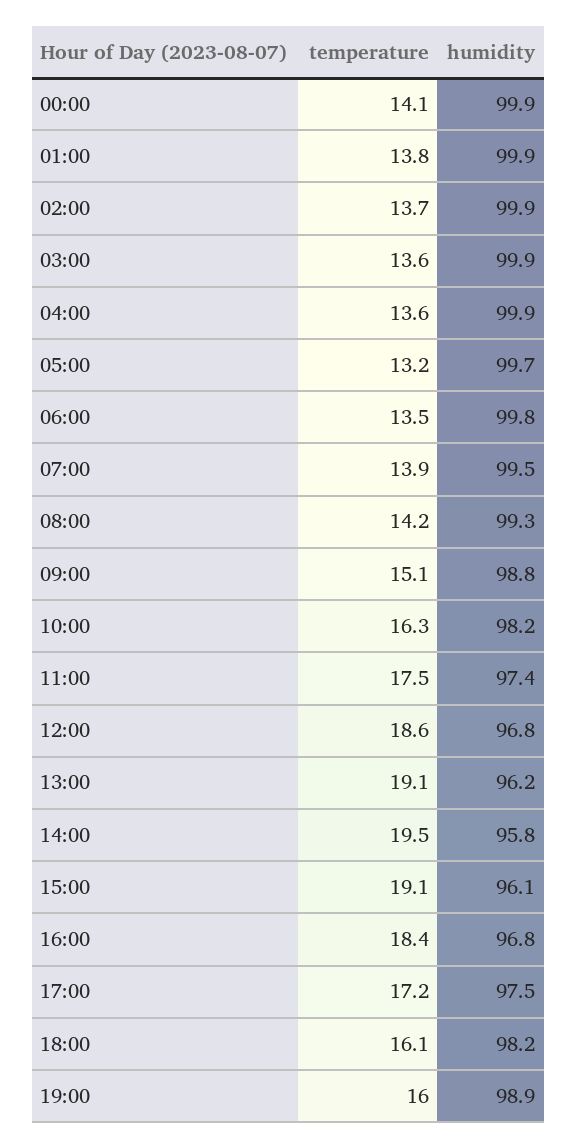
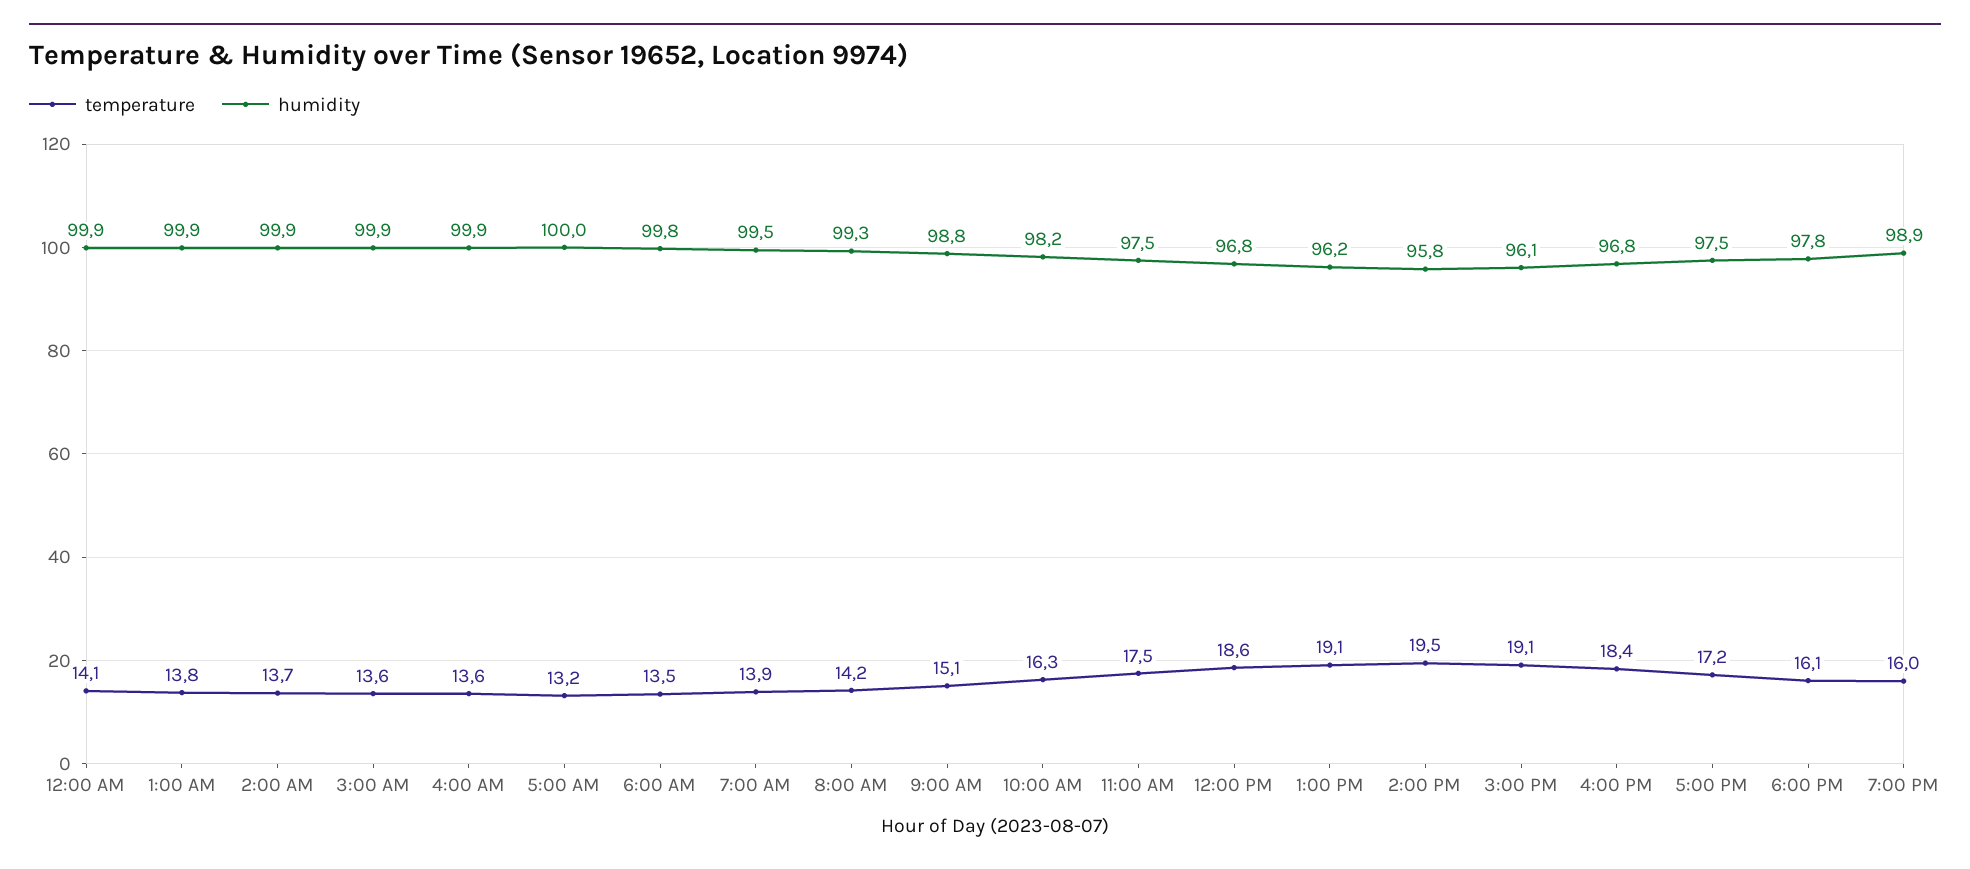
humidity, 05:00: 99.7 -> 100
humidity, 11:00: 97.4 -> 97.5
humidity, 18:00: 98.2 -> 97.8

